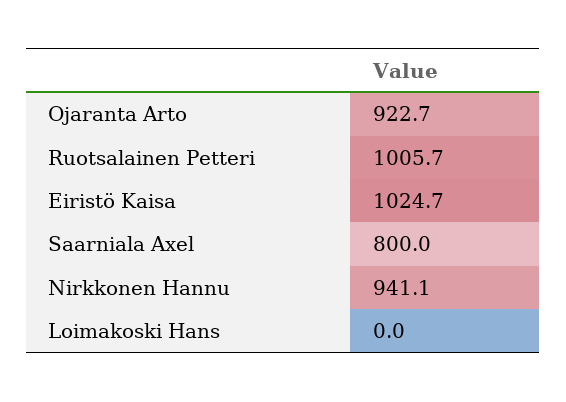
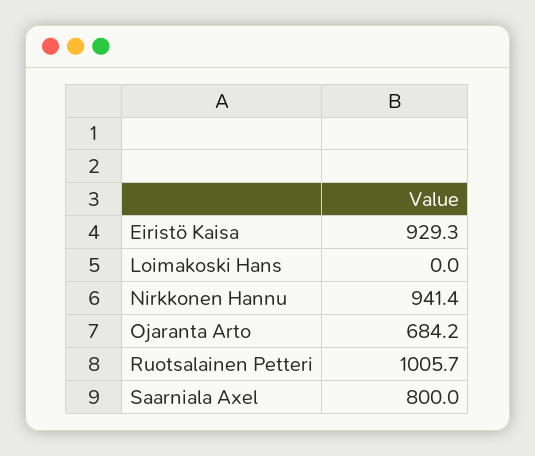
Ojaranta Arto: 922.7 -> 684.2
Eiristö Kaisa: 1024.7 -> 929.3
Nirkkonen Hannu: 941.1 -> 941.4

